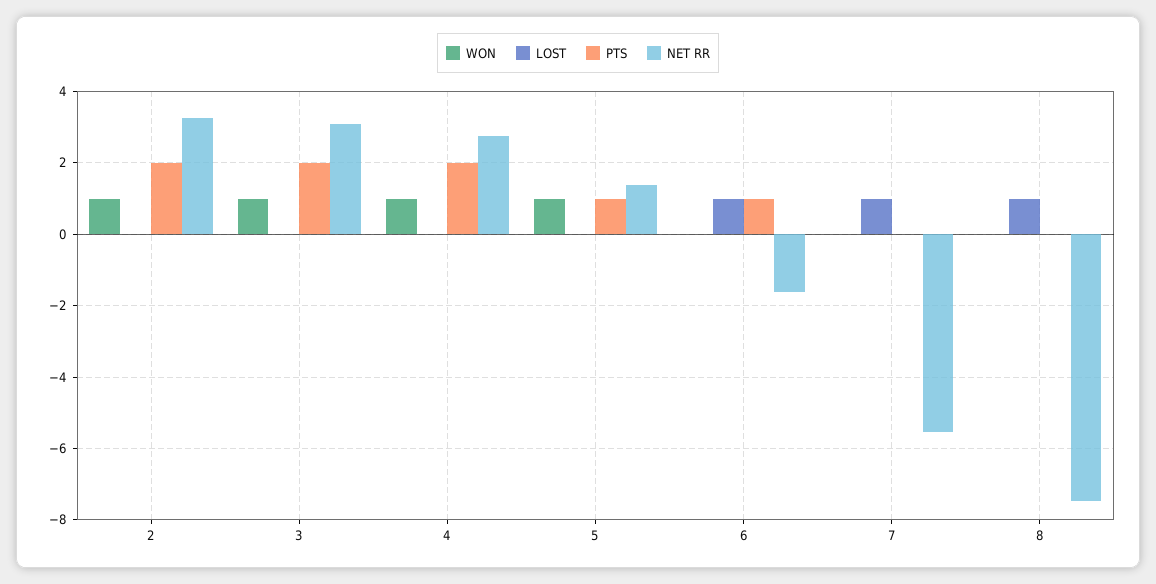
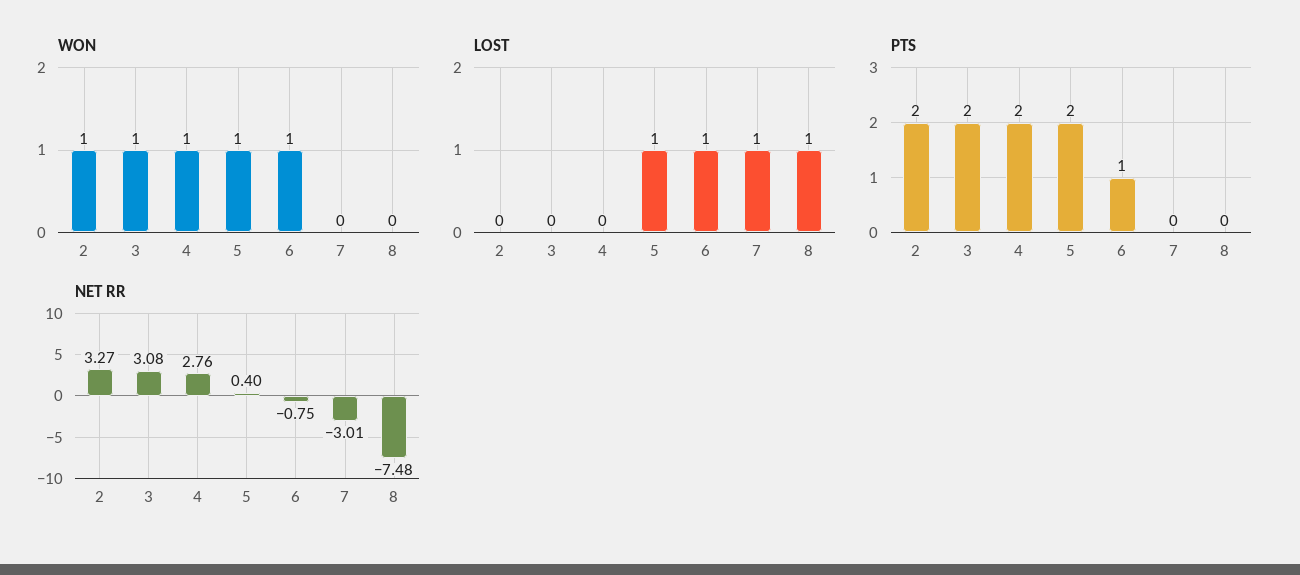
LOST, 5: 0 -> 1
PTS, 5: 1 -> 2
NET RR, 5: 1.4 -> 0.4
WON, 6: 0 -> 1
NET RR, 6: -1.6 -> -0.75
NET RR, 7: -5.6 -> -3.01

